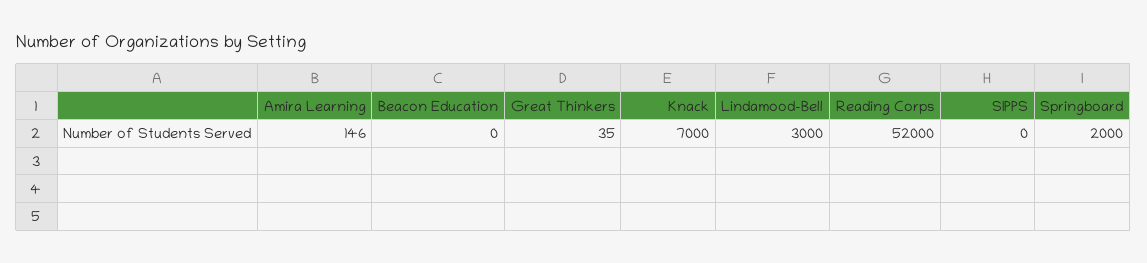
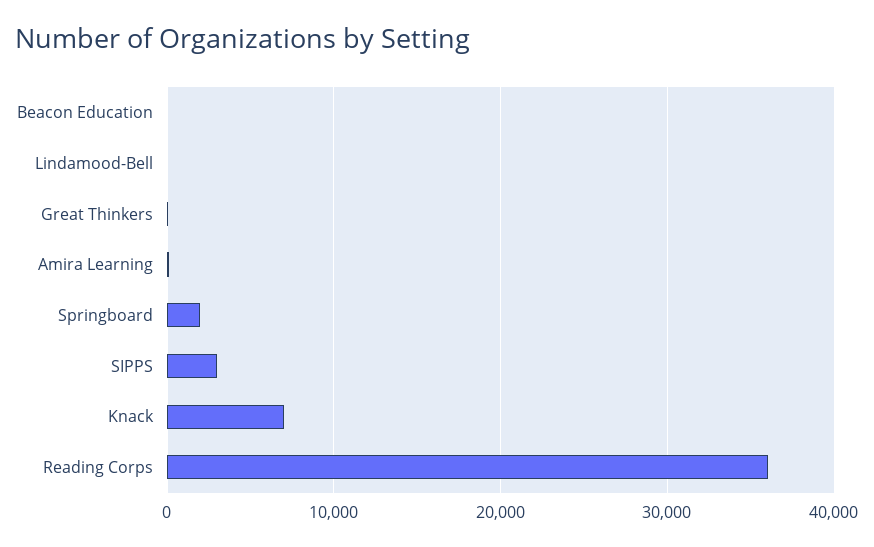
Lindamood-Bell: 3000 -> 0
Reading Corps: 52000 -> 36000
SIPPS: 0 -> 3000

